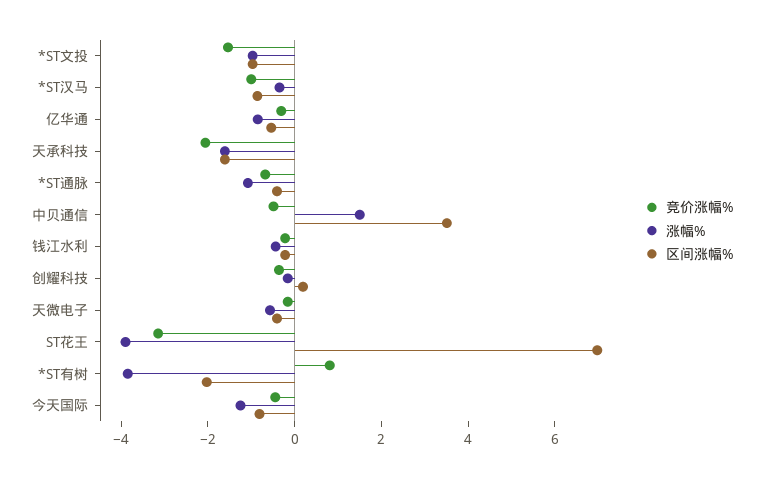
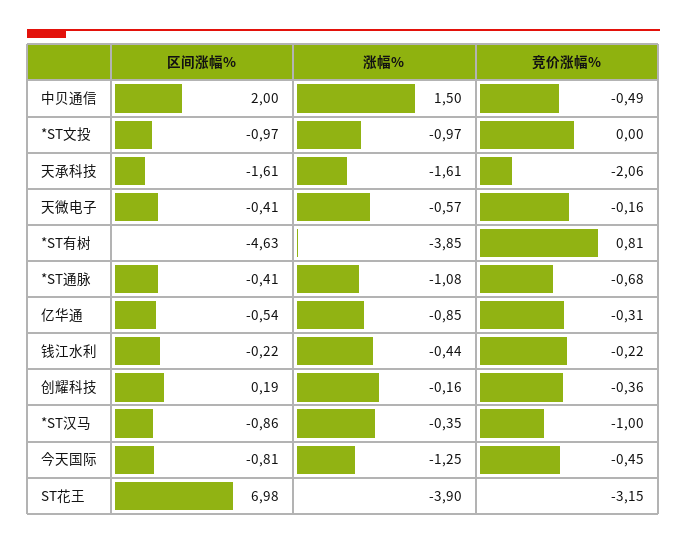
竞价涨幅%, *ST文投: -1.5 -> 0
区间涨幅%, 中贝通信: 3.5 -> 2
区间涨幅%, *ST有树: -2 -> -4.63

